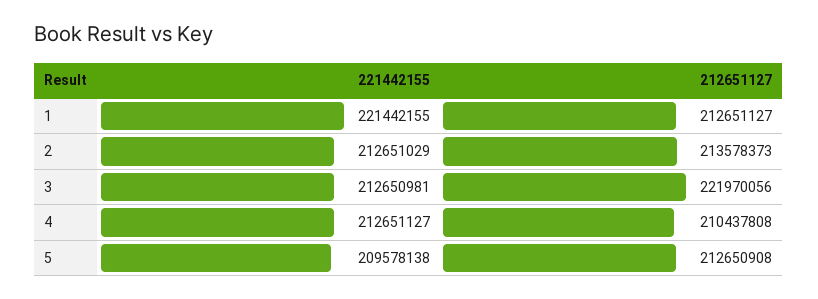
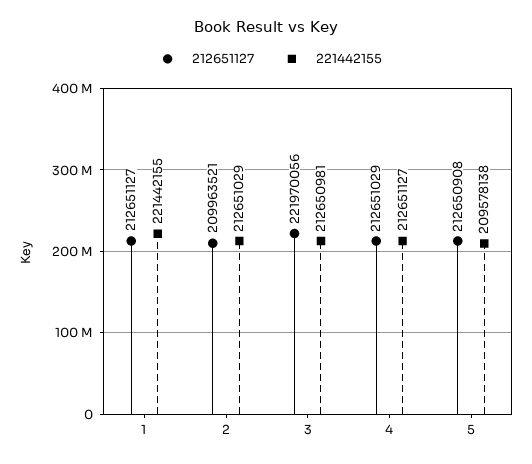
212651127, 2: 213578373 -> 209963521
212651127, 4: 210437808 -> 212651029

